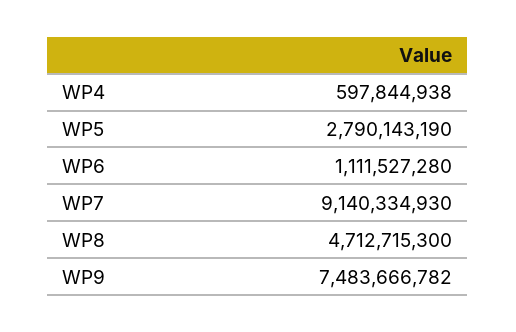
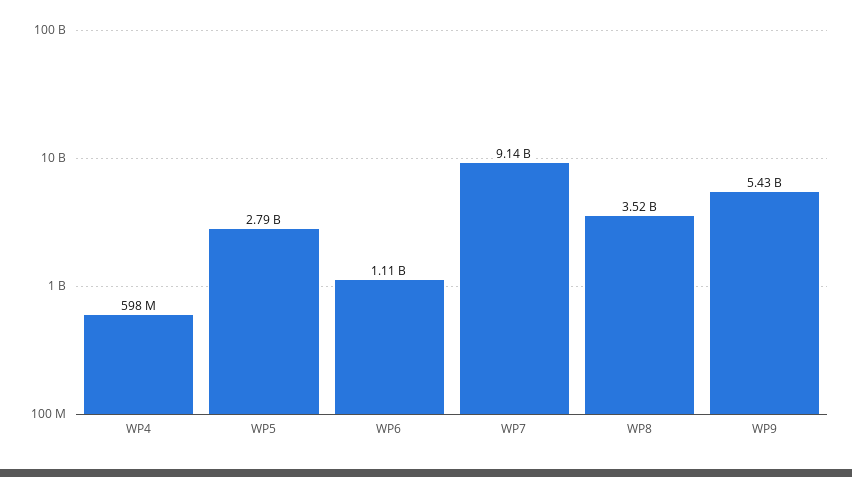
WP8: 4712715300 -> 3520000000
WP9: 7483666782 -> 5430000000

